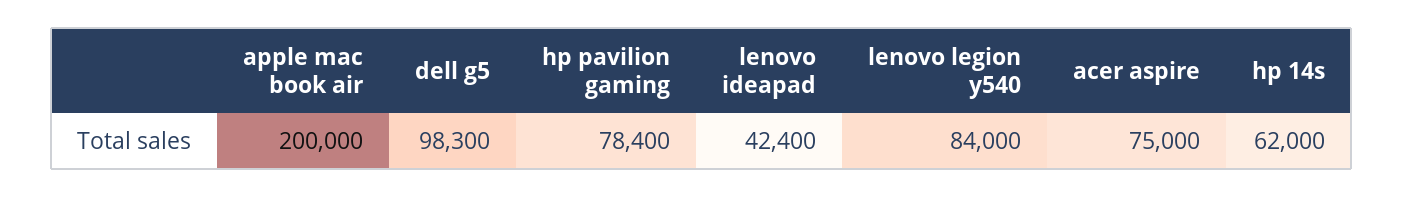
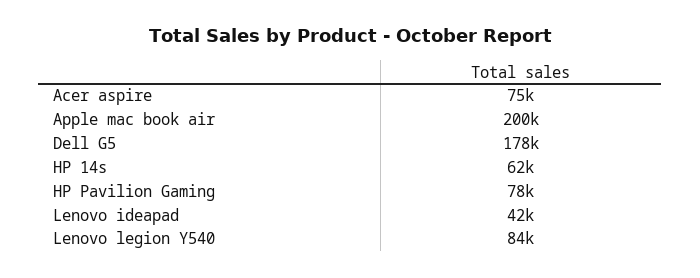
dell g5: 98300 -> 178000

